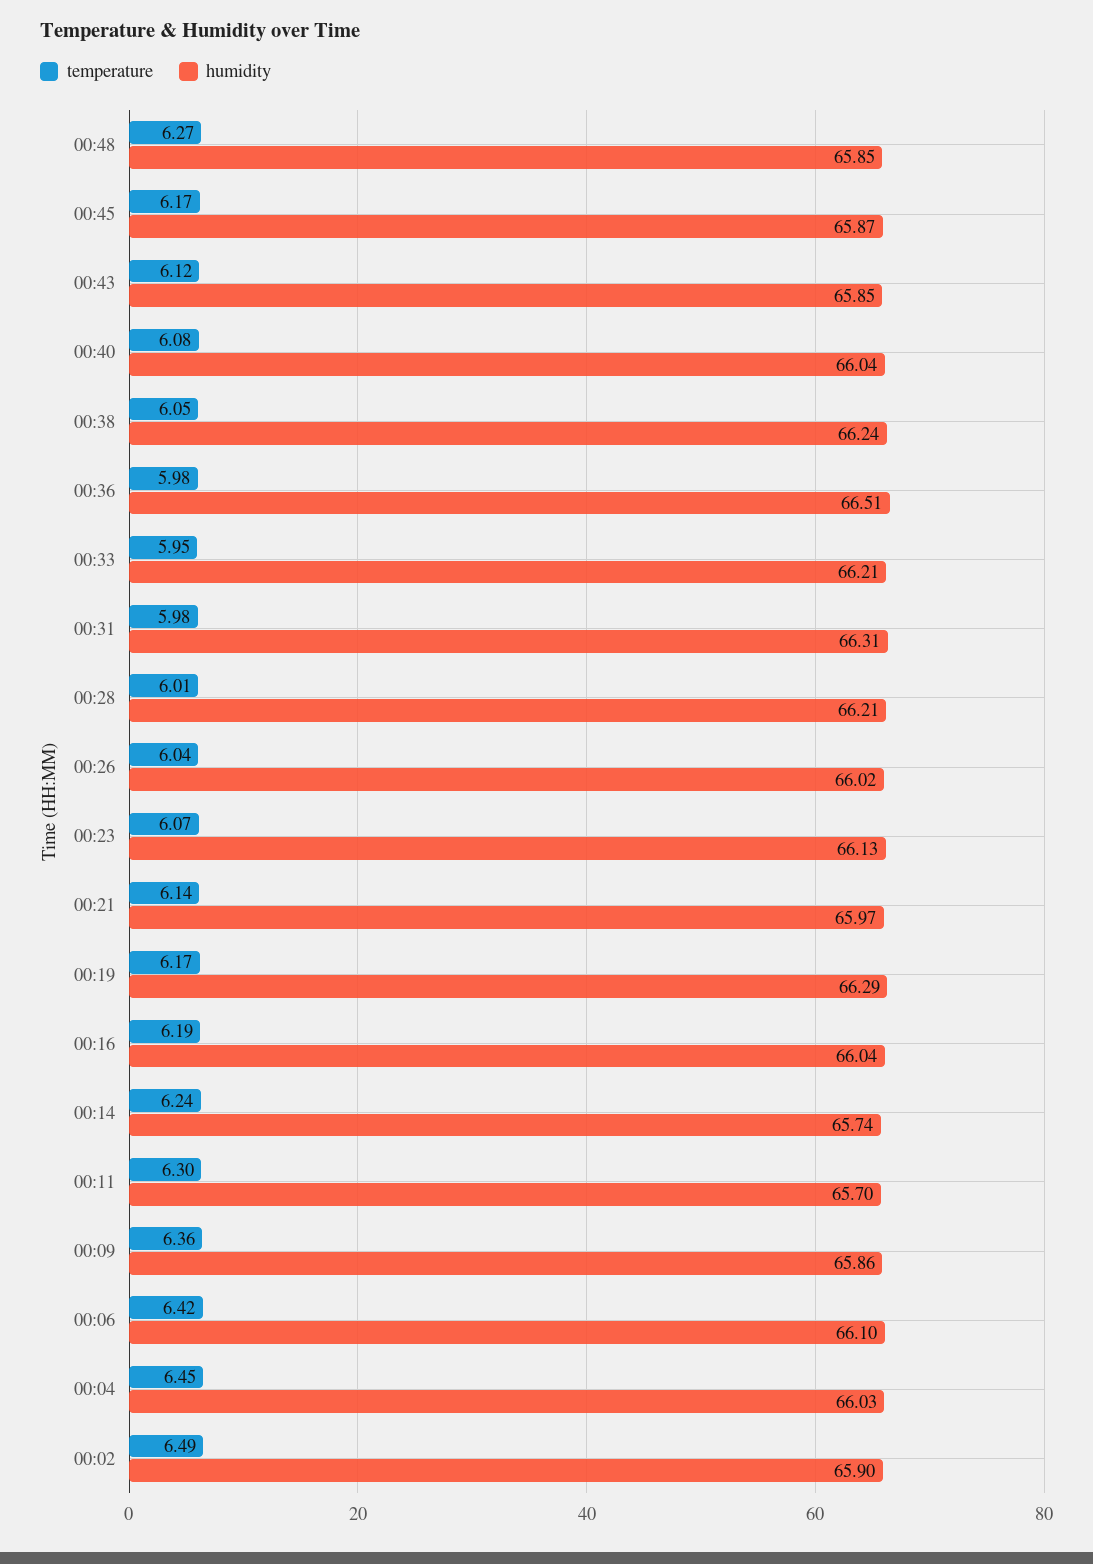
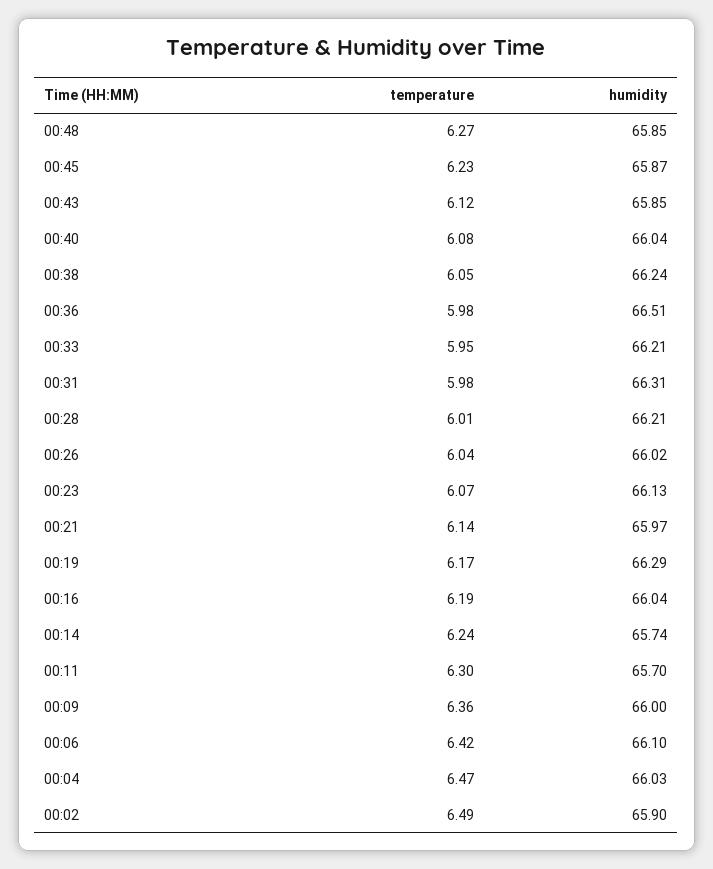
temperature, 00:45: 6.17 -> 6.23
humidity, 00:09: 65.86 -> 66
temperature, 00:04: 6.45 -> 6.47

